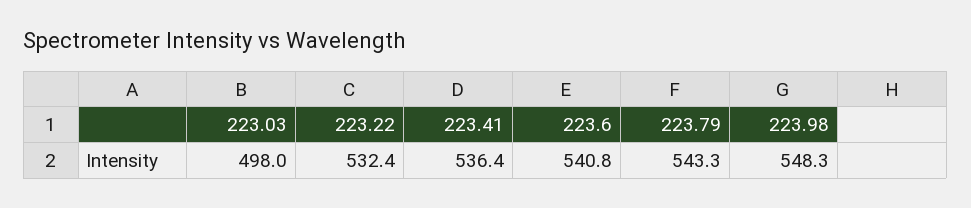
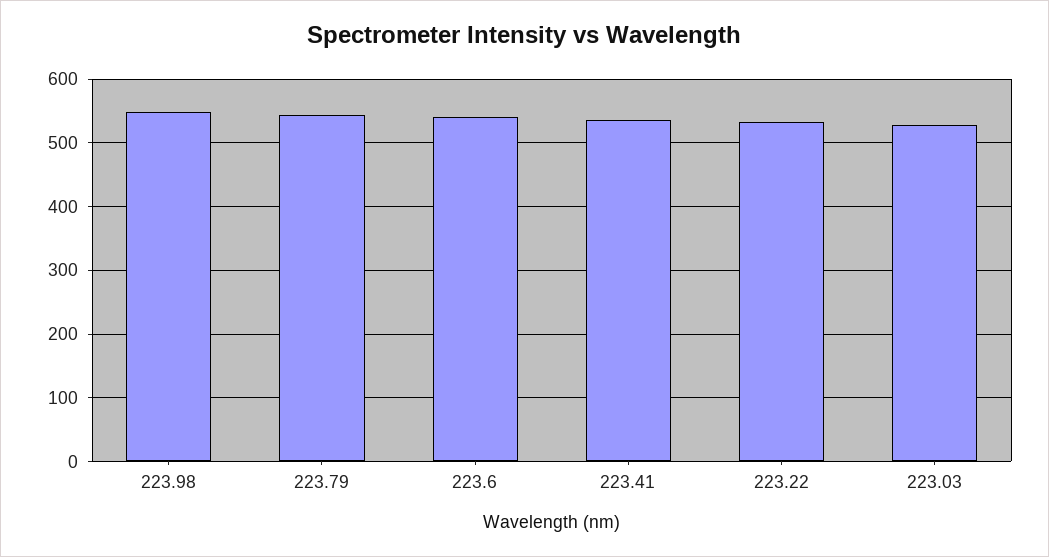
223.03: 498 -> 530

